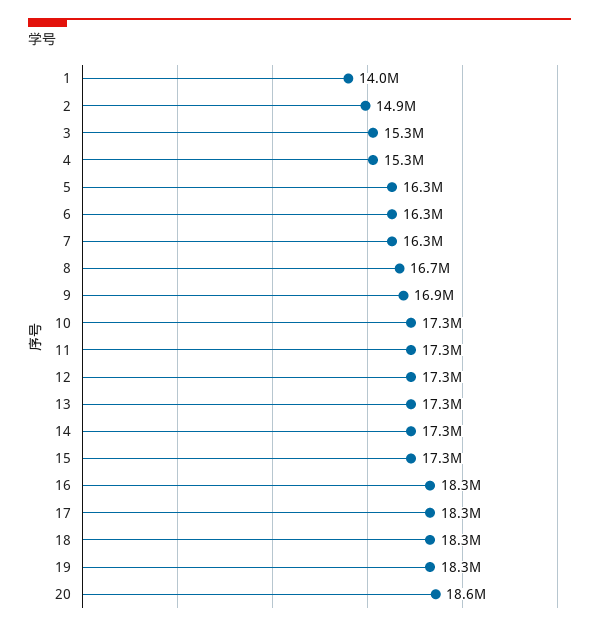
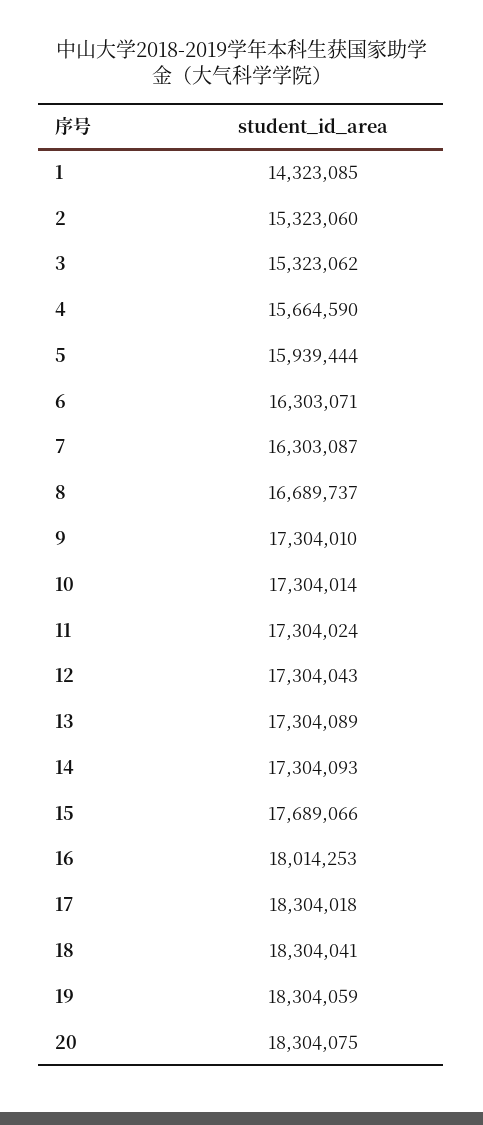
1: 14000000 -> 14323085
2: 14900000 -> 15323060
4: 15300000 -> 15664590
5: 16300000 -> 15939444
9: 16900000 -> 17304010
15: 17300000 -> 17689066
16: 18300000 -> 18014253
20: 18600000 -> 18304075

